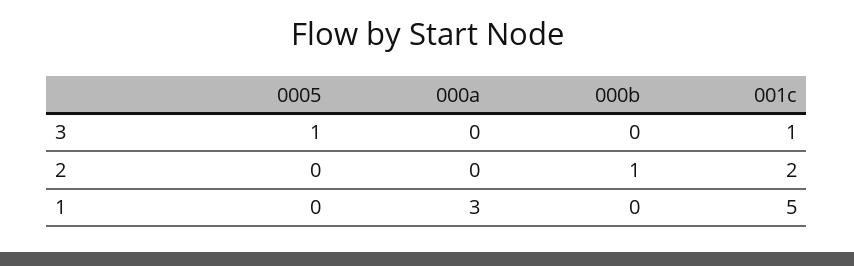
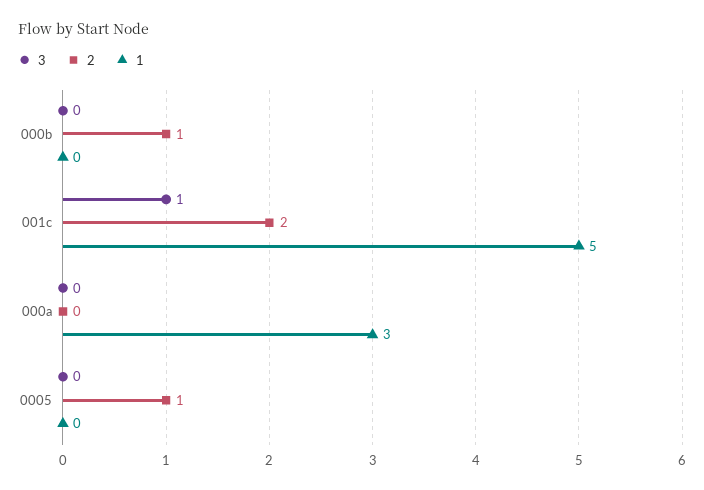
3, 0005: 1 -> 0
2, 0005: 0 -> 1

